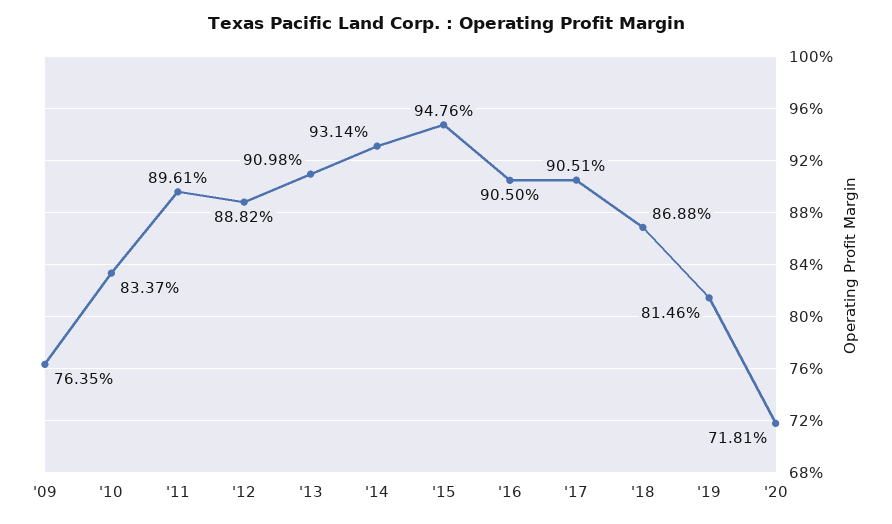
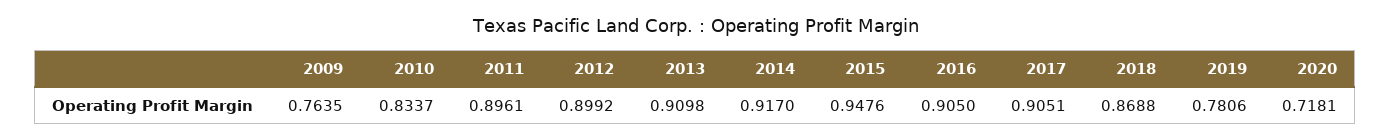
'12: 0.8882 -> 0.8992
'14: 0.9314 -> 0.917
'19: 0.8146 -> 0.7806

